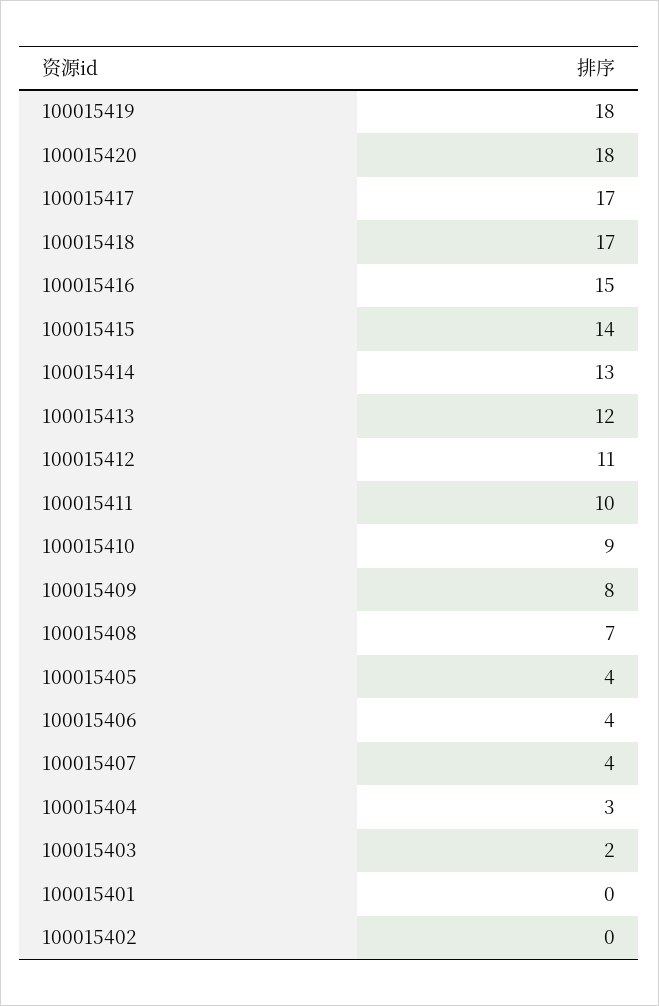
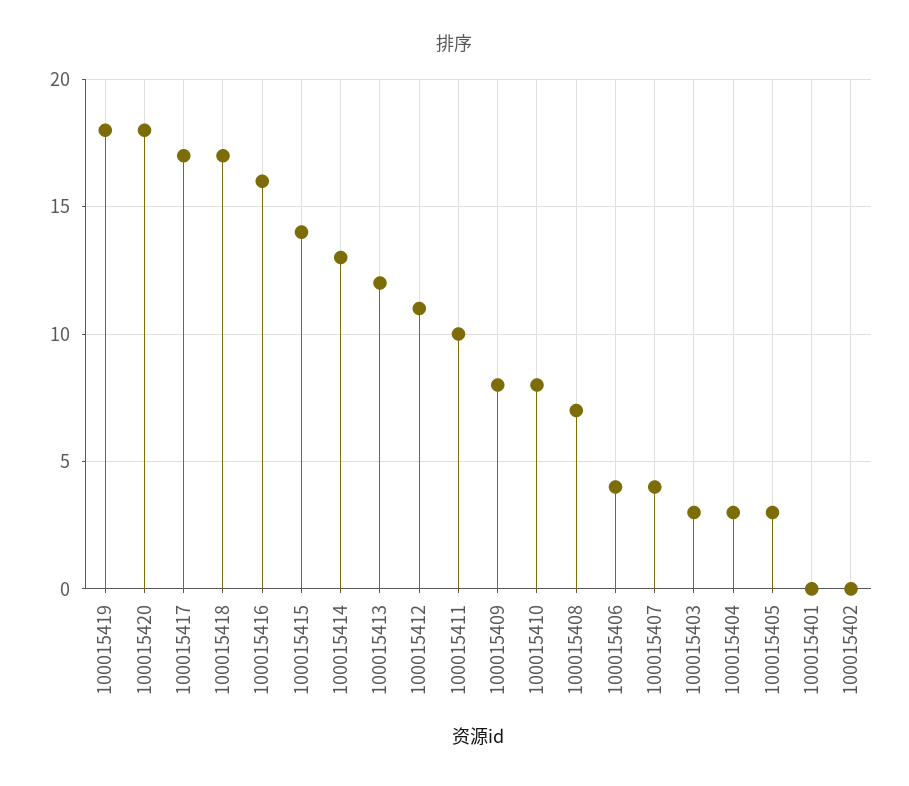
100015416: 15 -> 16
100015410: 9 -> 8
100015405: 4 -> 3
100015403: 2 -> 3

